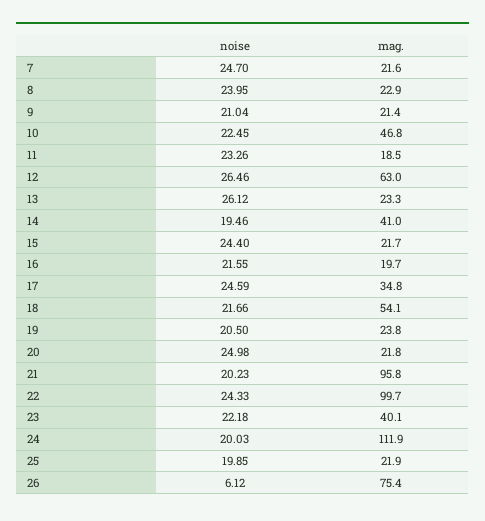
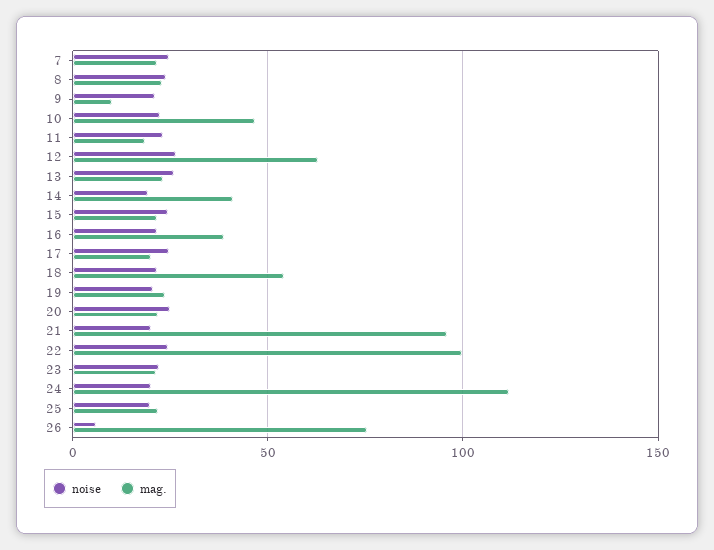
mag., 9: 21.4 -> 10
mag., 16: 19.7 -> 40
mag., 17: 34.8 -> 20
mag., 23: 40.1 -> 20

